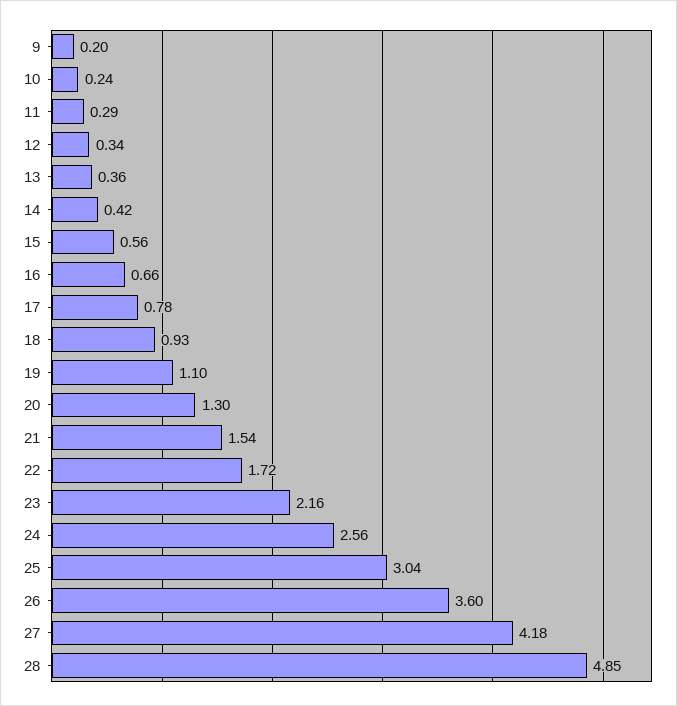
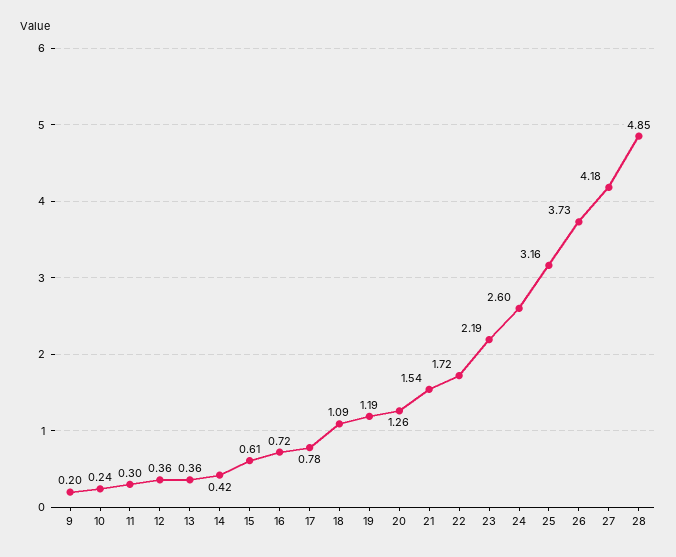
11: 0.29 -> 0.3
12: 0.34 -> 0.36
15: 0.56 -> 0.61
16: 0.66 -> 0.72
18: 0.93 -> 1.09
19: 1.1 -> 1.19
20: 1.3 -> 1.26
23: 2.16 -> 2.19
24: 2.56 -> 2.6
25: 3.04 -> 3.16
26: 3.6 -> 3.73

